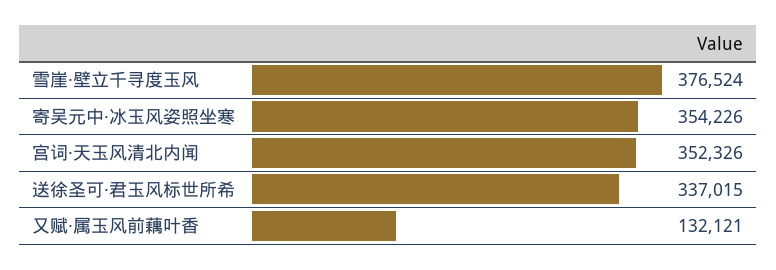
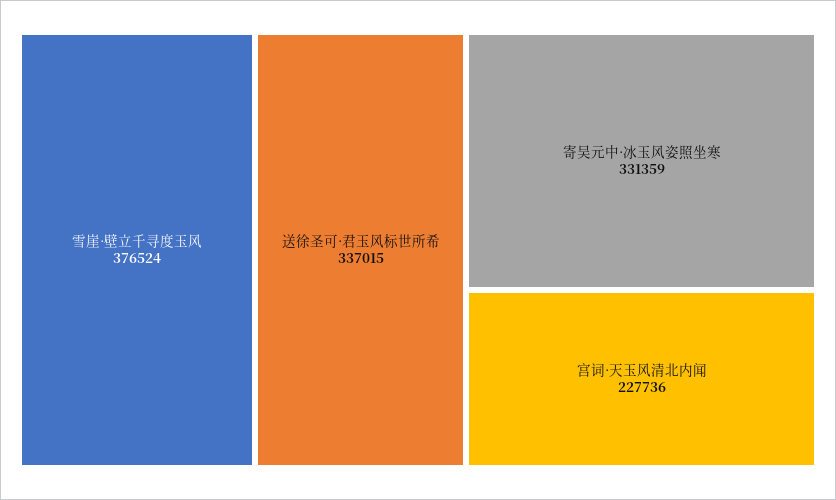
寄吴元中·冰玉风姿照坐寒: 354226 -> 331359
宫词·天玉风清北内闻: 352326 -> 227736
又赋·属玉风前藕叶香: 132121 -> none

